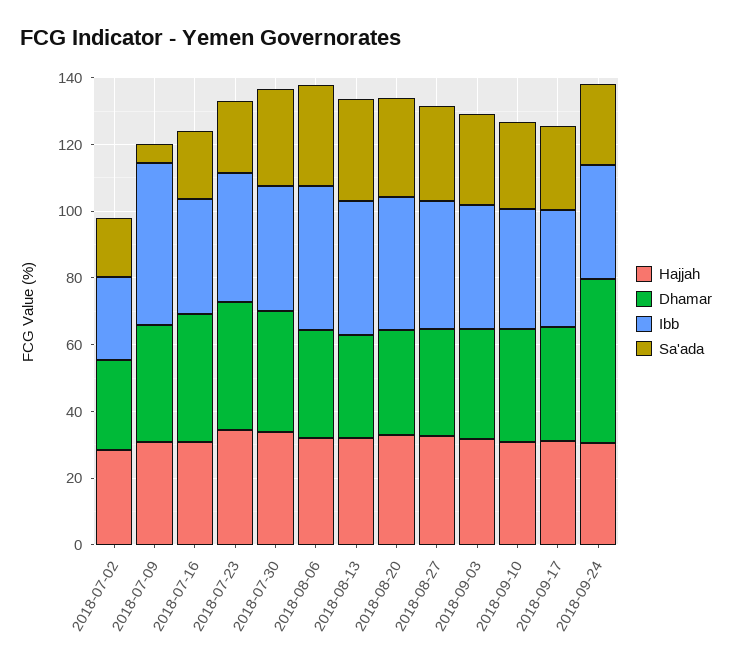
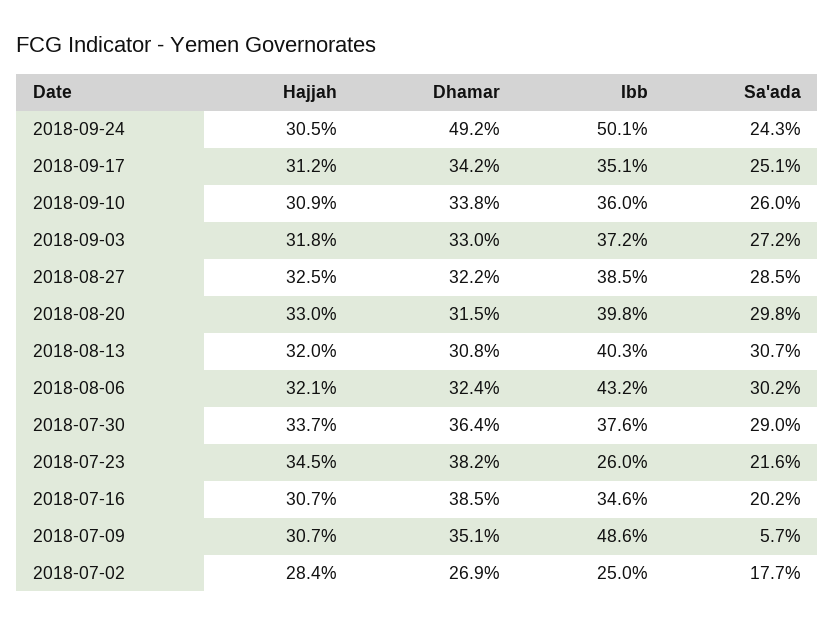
Ibb, 2018-07-23: 40 -> 26
Ibb, 2018-09-24: 35 -> 50.1

